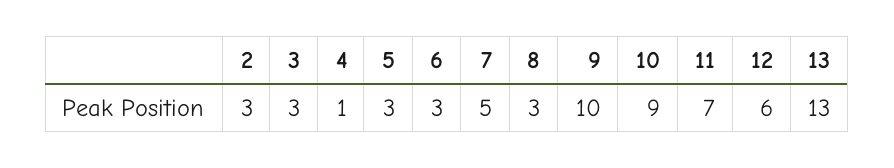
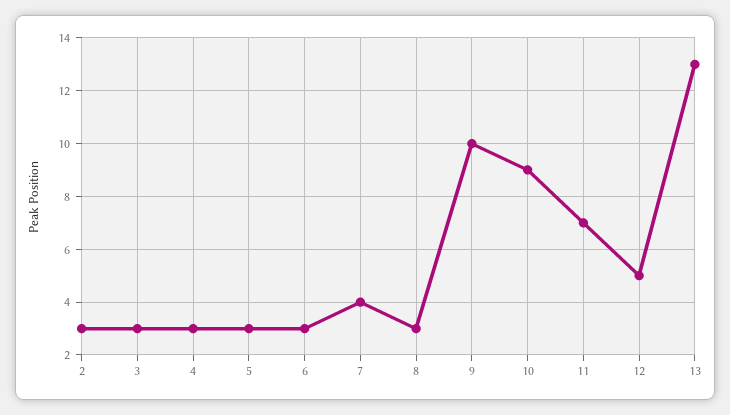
4: 1 -> 3
7: 5 -> 4
12: 6 -> 5

